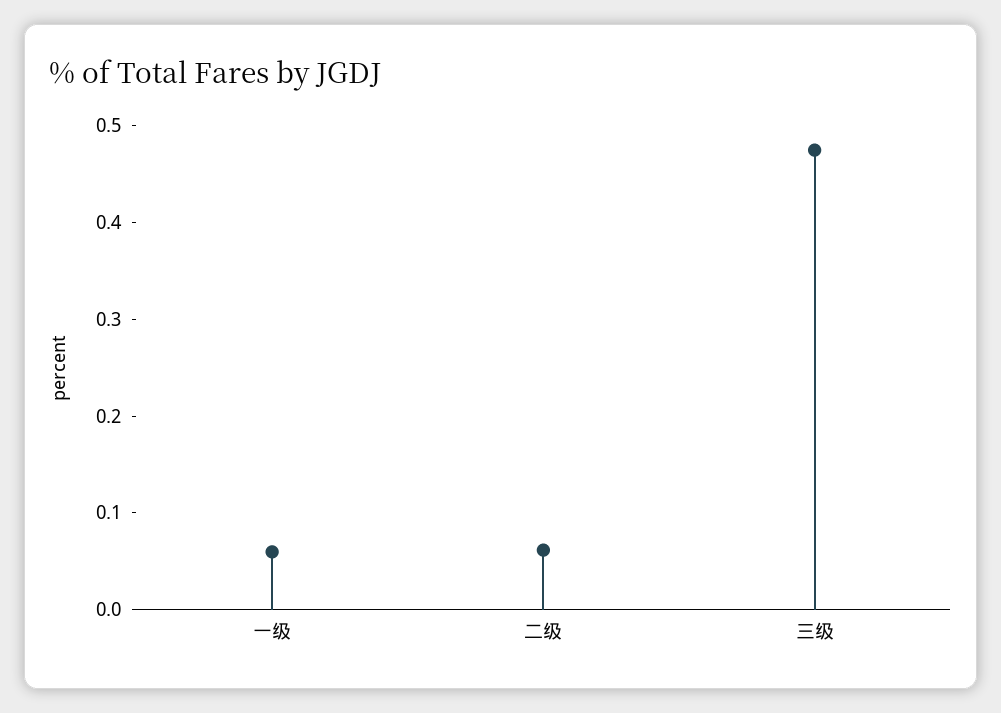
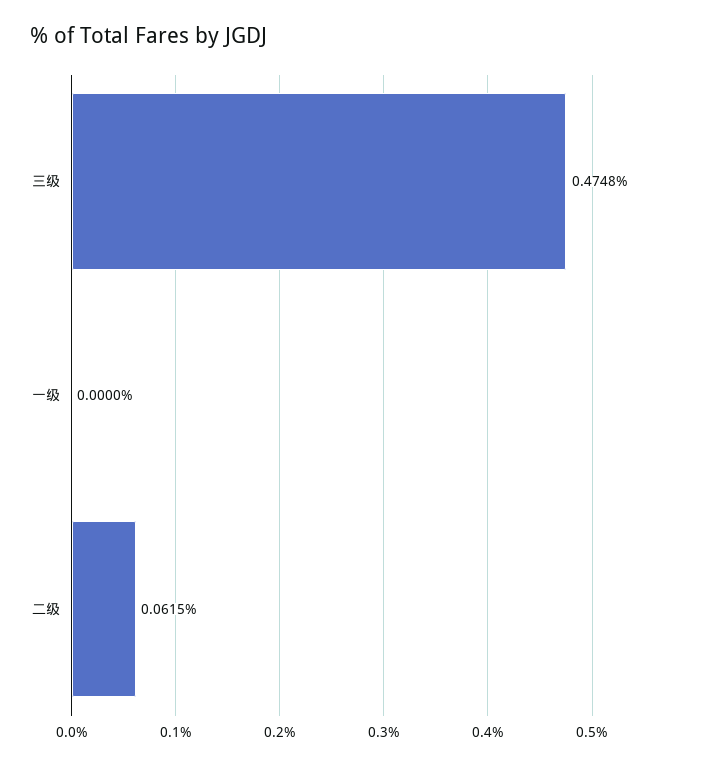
一级: 0.06 -> 0

